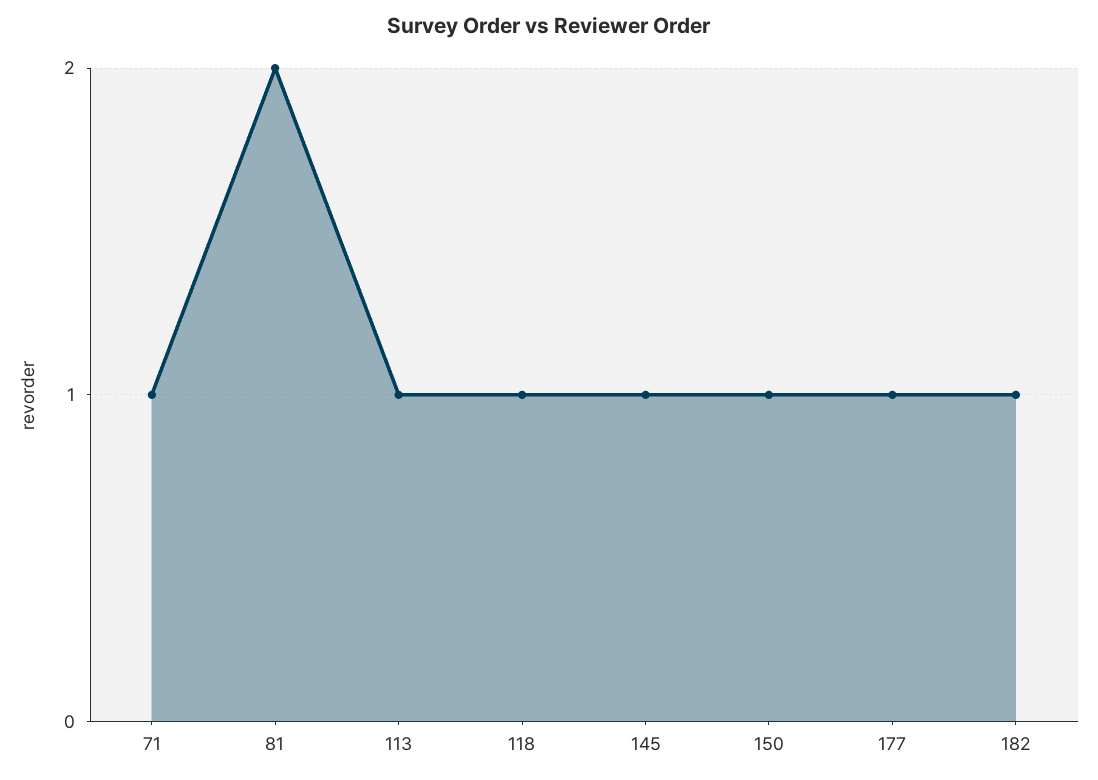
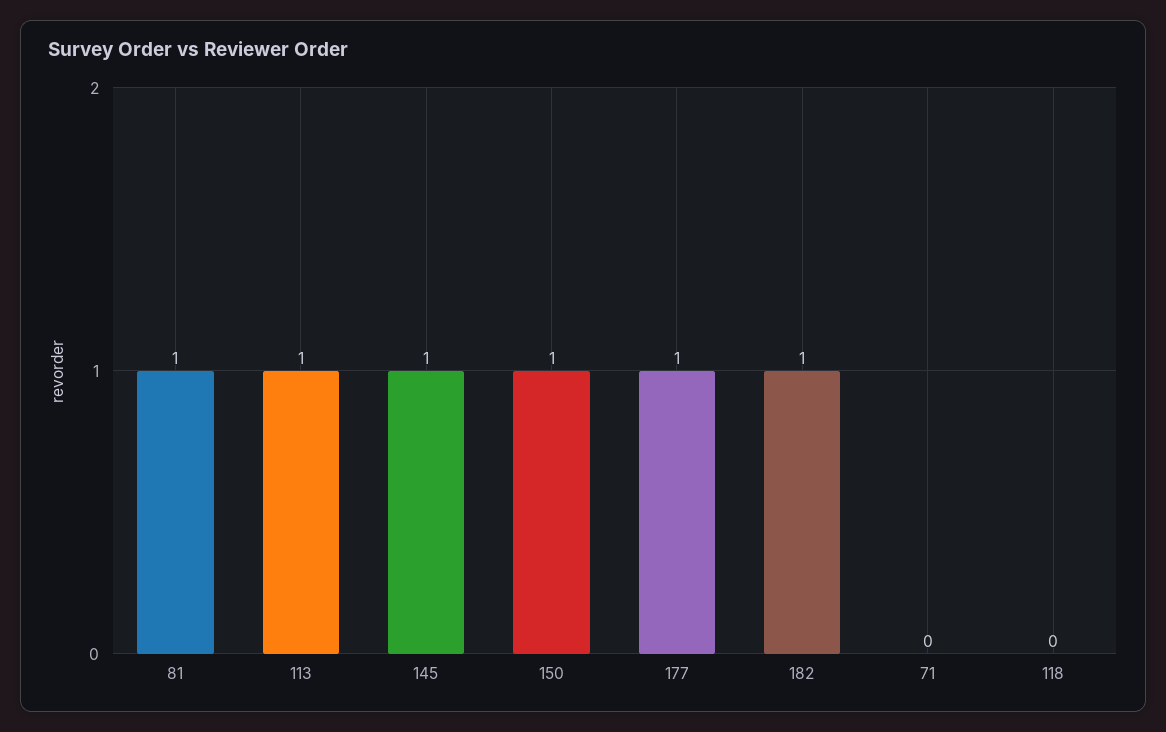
71: 1 -> 0
81: 2 -> 1
118: 1 -> 0

